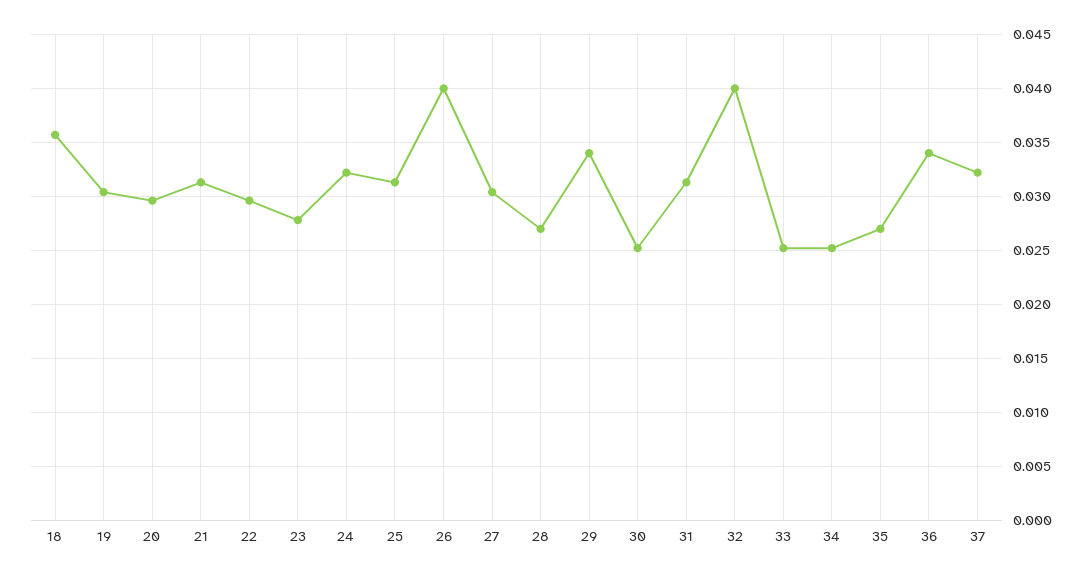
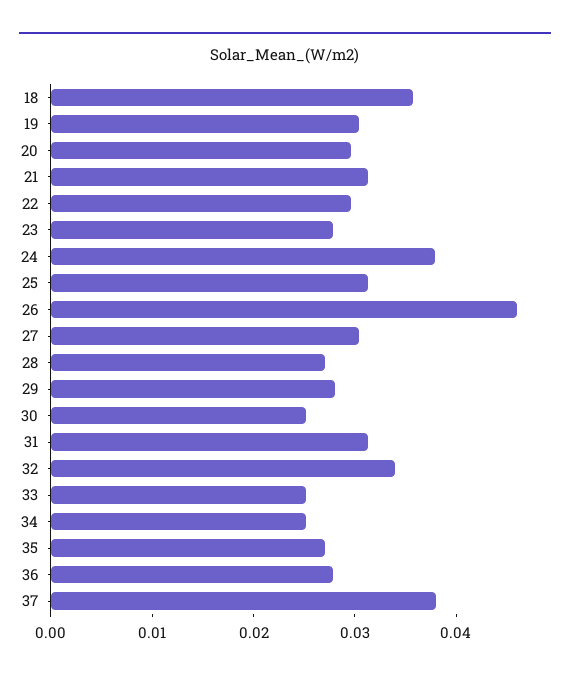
24: 0.032 -> 0.038
26: 0.04 -> 0.046
29: 0.034 -> 0.028
32: 0.04 -> 0.034
36: 0.034 -> 0.028
37: 0.032 -> 0.038

